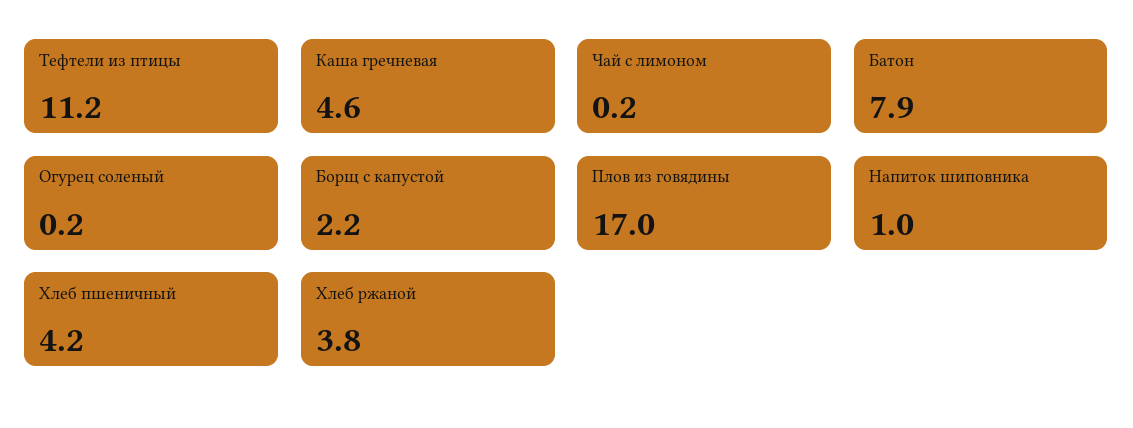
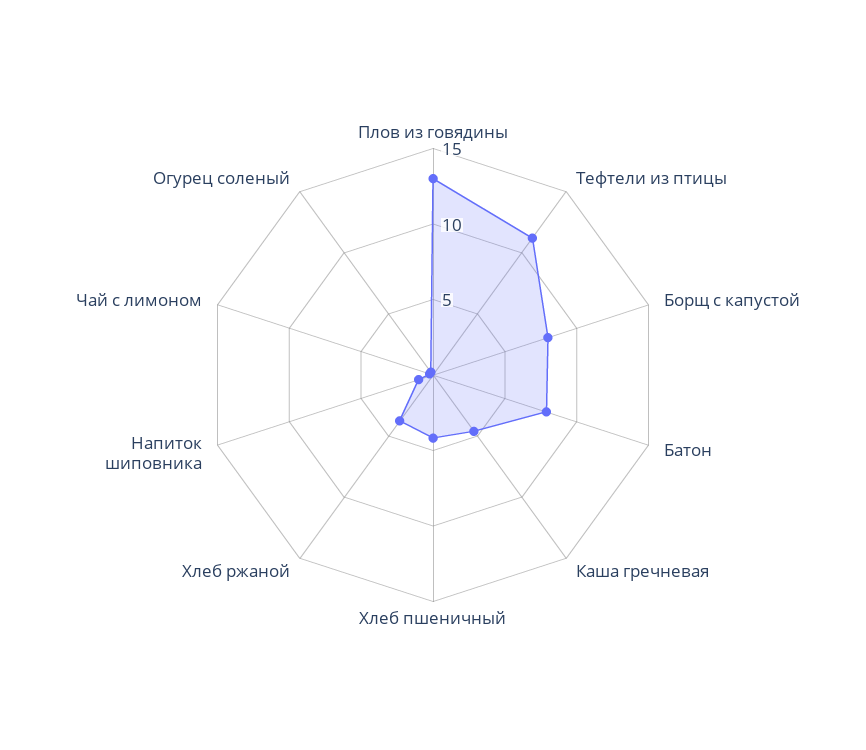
Борщ с капустой: 2.2 -> 8
Плов из говядины: 17 -> 13

